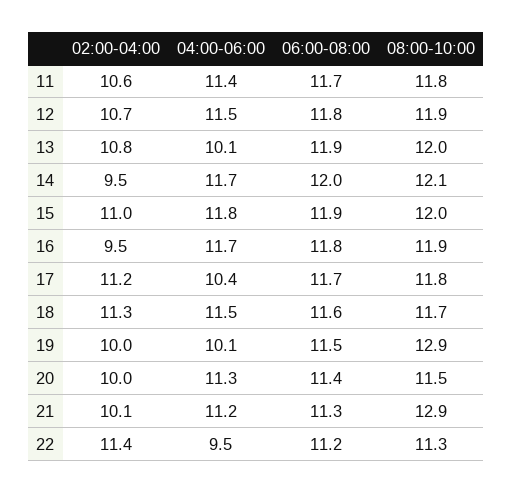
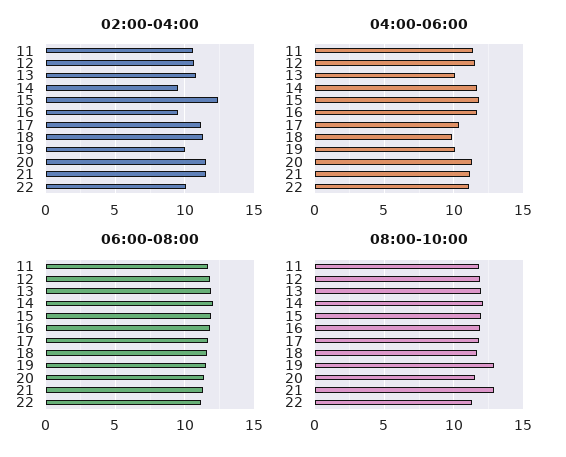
02:00-04:00, 15: 11 -> 12.5
04:00-06:00, 18: 11.5 -> 10
02:00-04:00, 20: 10 -> 11.5
02:00-04:00, 21: 10.1 -> 11.5
02:00-04:00, 22: 11.4 -> 10
04:00-06:00, 22: 9.5 -> 11

